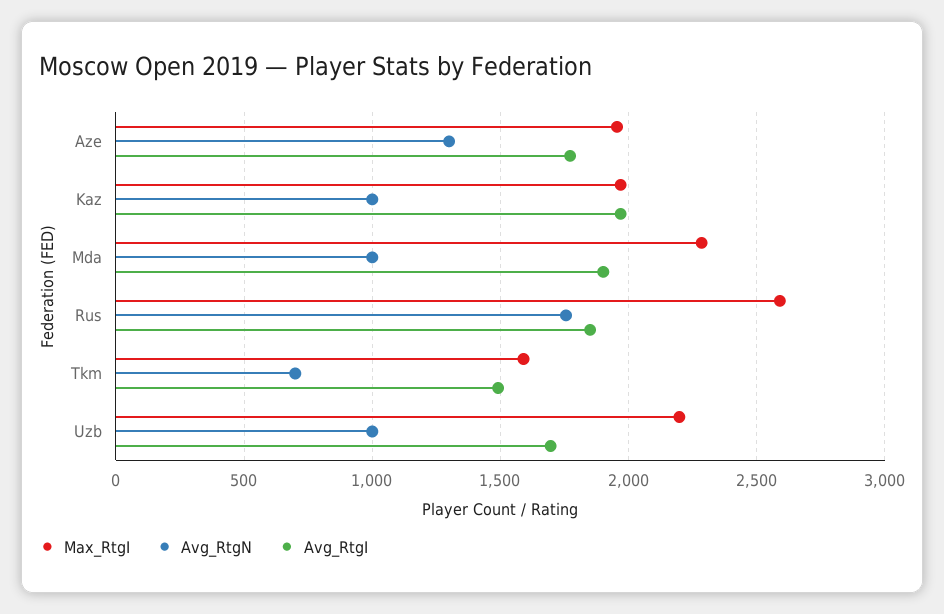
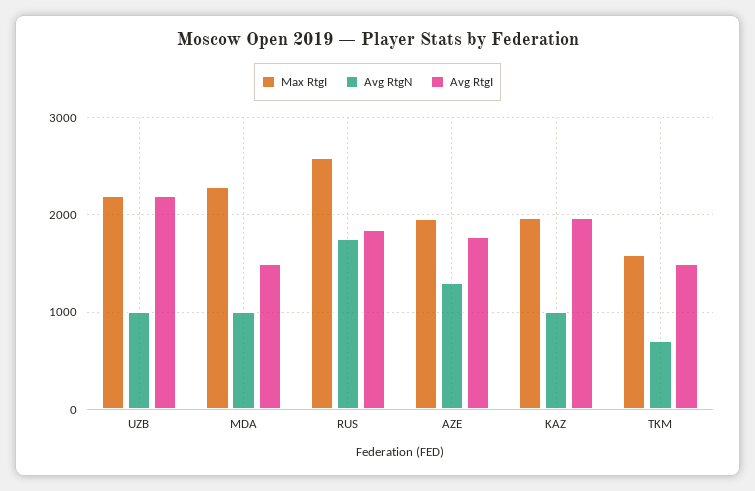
Avg_RtgI, Mda: 1900 -> 1500
Avg_RtgI, Uzb: 1700 -> 2200

